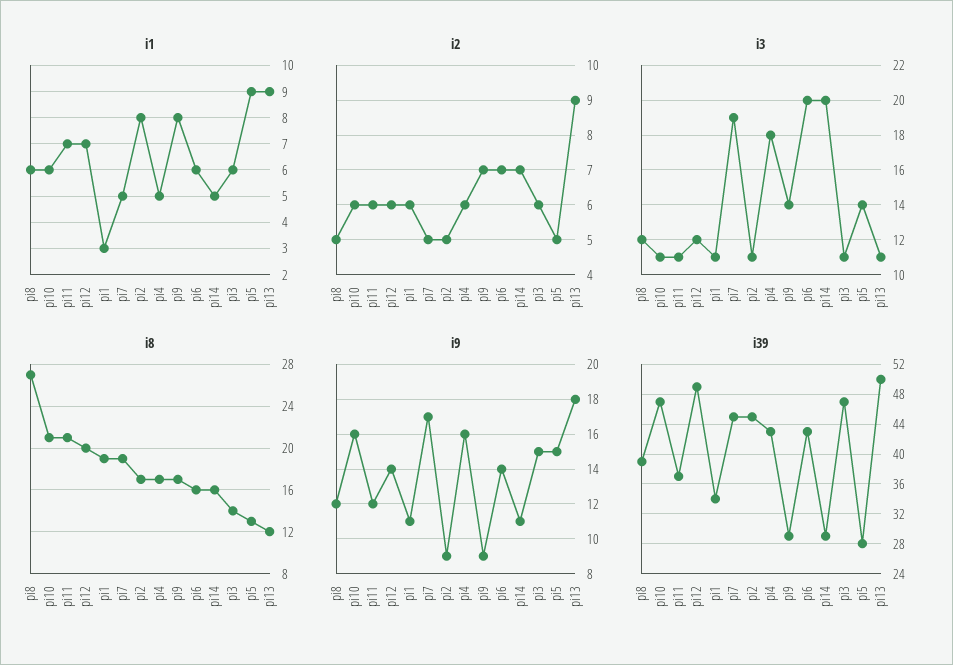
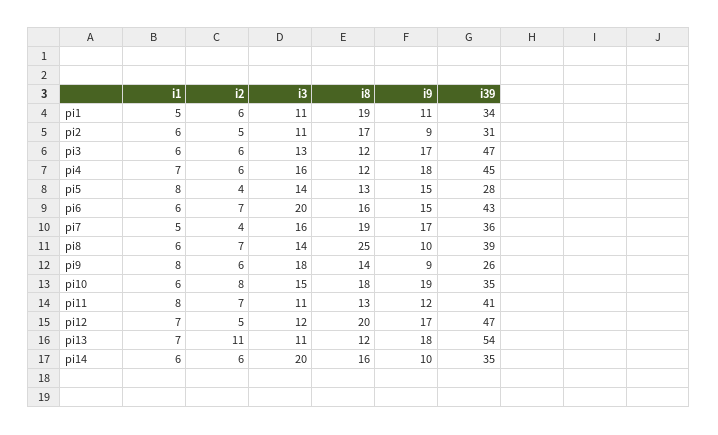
i1, pi11: 7 -> 8
i1, pi1: 3 -> 5
i1, pi2: 8 -> 6
i1, pi4: 5 -> 7
i1, pi14: 5 -> 6
i1, pi5: 9 -> 8
i1, pi13: 9 -> 7
i2, pi8: 5 -> 7
i2, pi10: 6 -> 8
i2, pi11: 6 -> 7
i2, pi12: 6 -> 5
i2, pi7: 5 -> 4
i2, pi9: 7 -> 6
i2, pi14: 7 -> 6
i2, pi5: 5 -> 4
i2, pi13: 9 -> 11
i3, pi8: 12 -> 14
i3, pi10: 11 -> 15
i3, pi7: 19 -> 16
i3, pi4: 18 -> 16
i3, pi9: 14 -> 18
i3, pi3: 11 -> 13
i8, pi8: 27 -> 25
i8, pi10: 21 -> 18
i8, pi11: 21 -> 13
i8, pi4: 17 -> 12
i8, pi9: 17 -> 14
i8, pi3: 14 -> 12
i9, pi8: 12 -> 10
i9, pi10: 16 -> 19
i9, pi12: 14 -> 17
i9, pi4: 16 -> 18
i9, pi6: 14 -> 15
i9, pi14: 11 -> 10
i9, pi3: 15 -> 17
i39, pi10: 47 -> 35
i39, pi11: 37 -> 41
i39, pi12: 49 -> 47
i39, pi7: 45 -> 36
i39, pi2: 45 -> 31
i39, pi4: 43 -> 45
i39, pi9: 29 -> 26
i39, pi14: 29 -> 35
i39, pi13: 50 -> 54

